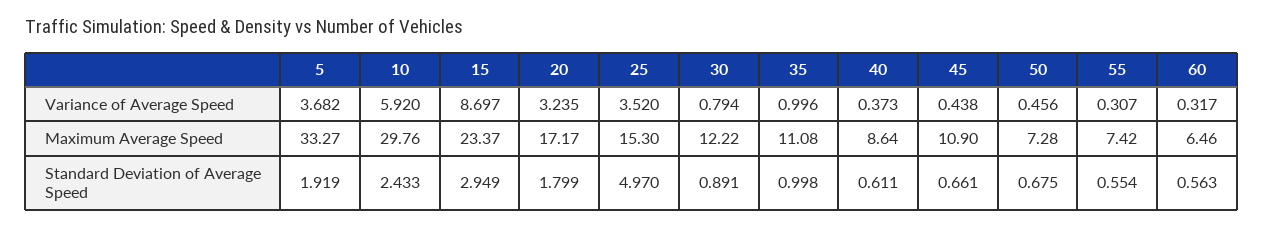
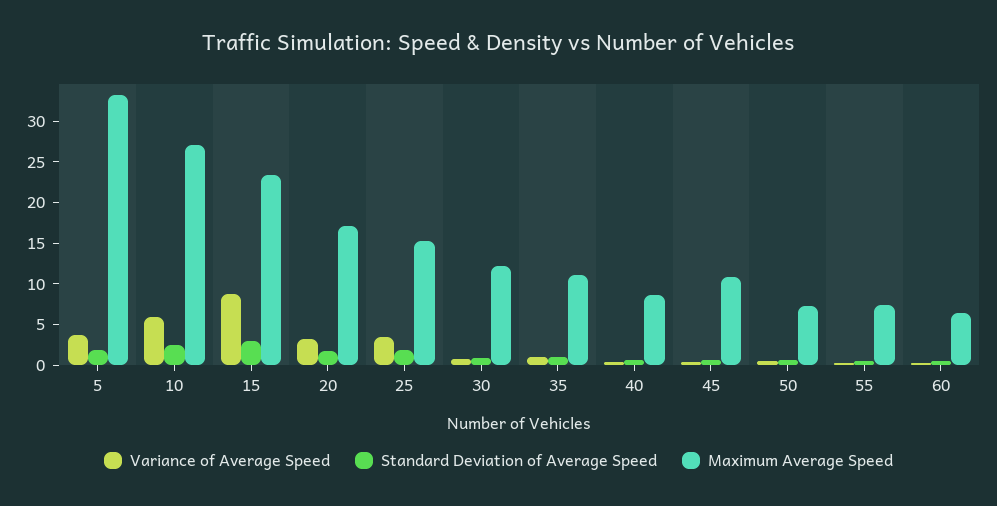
Maximum Average Speed, 10: 29.76 -> 27
Standard Deviation of Average Speed, 25: 4.97 -> 2

